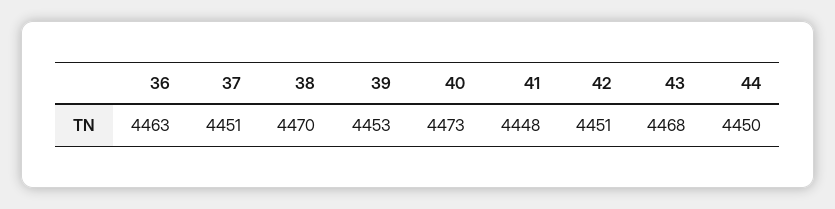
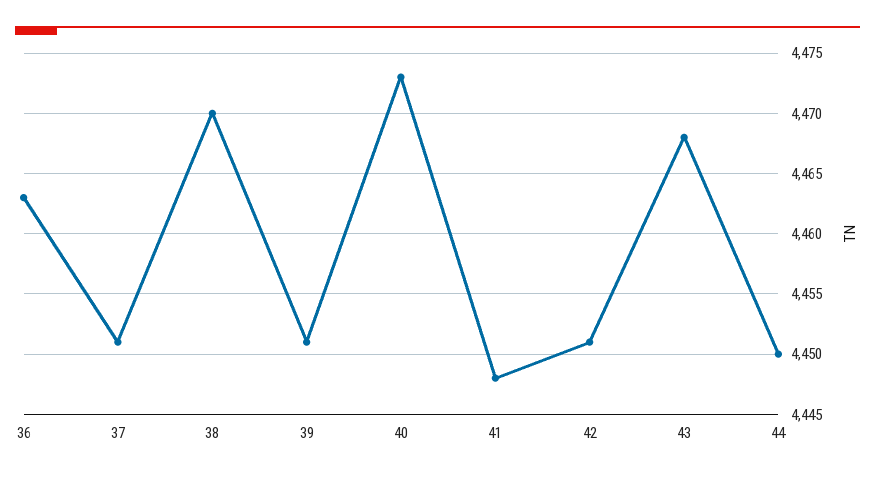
39: 4453 -> 4451

